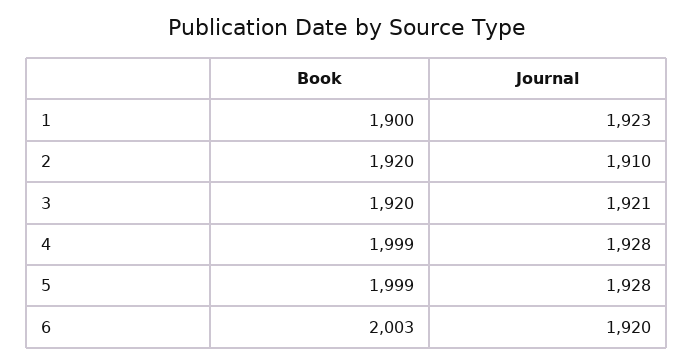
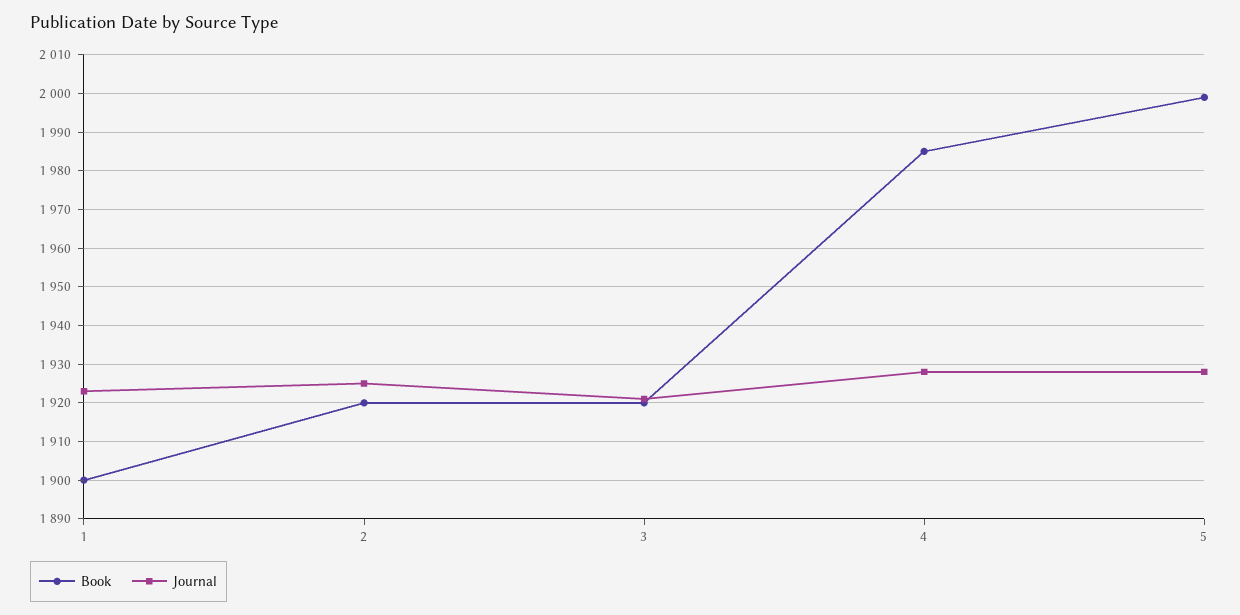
Journal, 2: 1910 -> 1925
Book, 4: 1999 -> 1985
Book, 6: 2003 -> none
Journal, 6: 1920 -> none

